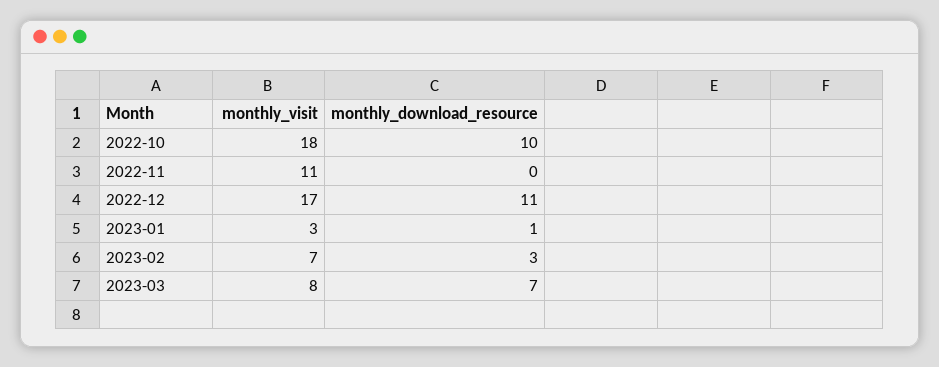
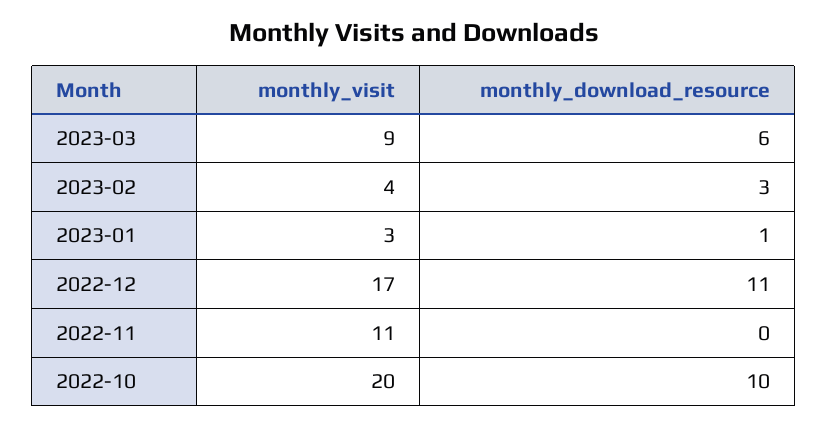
monthly_visit, 2022-10: 18 -> 20
monthly_visit, 2023-02: 7 -> 4
monthly_visit, 2023-03: 8 -> 9
monthly_download_resource, 2023-03: 7 -> 6

